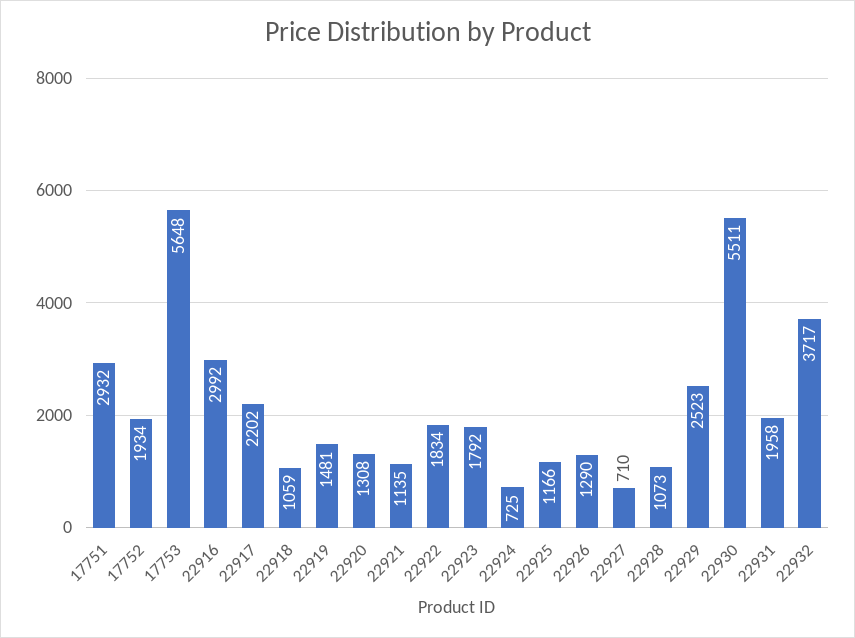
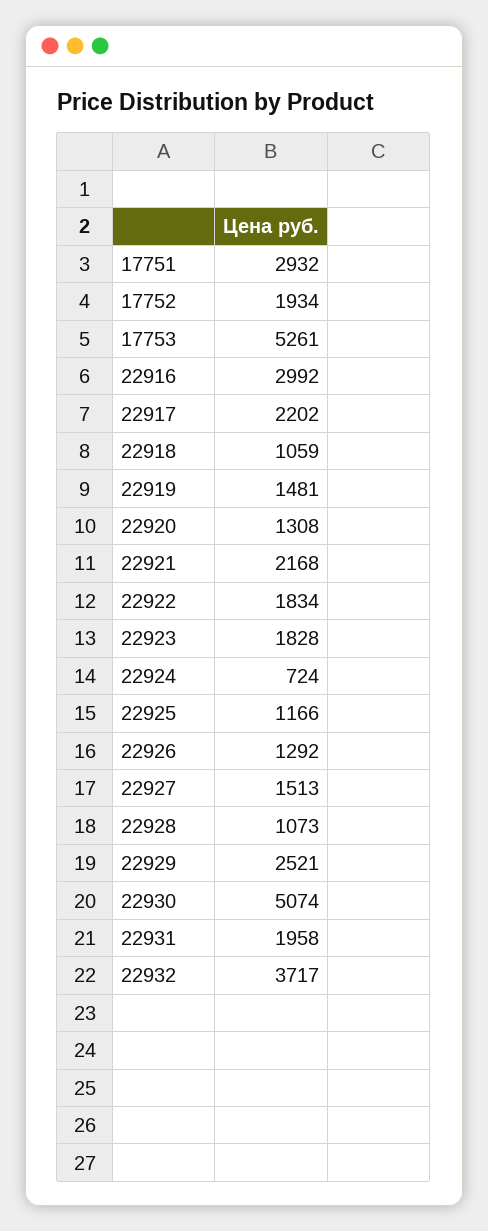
17753: 5648 -> 5261
22921: 1135 -> 2168
22923: 1792 -> 1828
22924: 725 -> 724
22926: 1290 -> 1292
22927: 710 -> 1513
22929: 2523 -> 2521
22930: 5511 -> 5074

